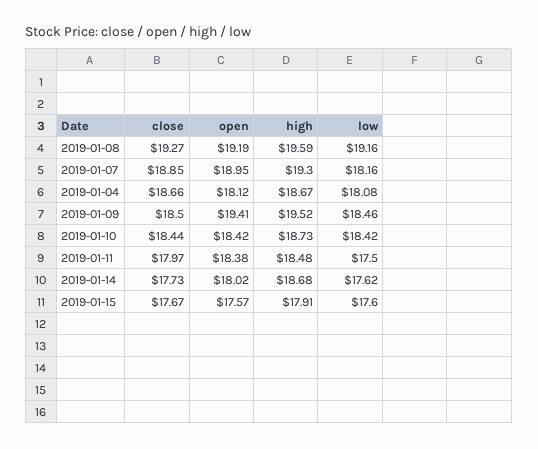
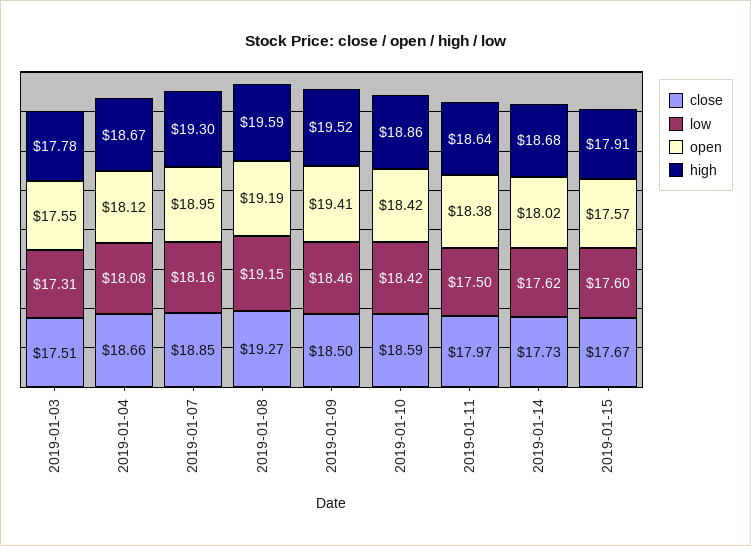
low, 2019-01-08: 19.16 -> 19.15
close, 2019-01-10: 18.44 -> 18.59
high, 2019-01-10: 18.73 -> 18.86
high, 2019-01-11: 18.48 -> 18.64
close, 2019-01-03: none -> 17.51
low, 2019-01-03: none -> 17.31
open, 2019-01-03: none -> 17.55
high, 2019-01-03: none -> 17.78

